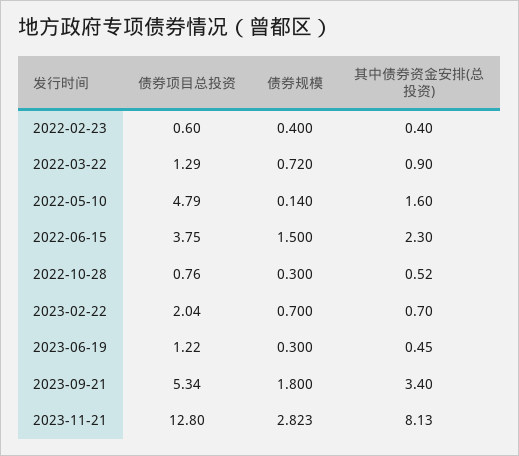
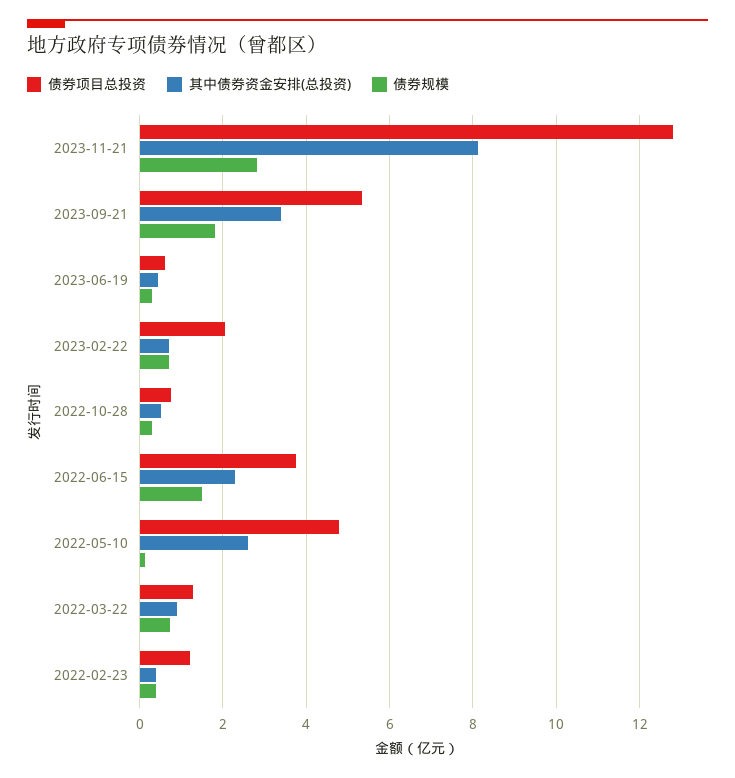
债券项目总投资, 2022-02-23: 0.6 -> 1.2
其中债券资金安排(总投资), 2022-05-10: 1.6 -> 2.6
债券项目总投资, 2023-06-19: 1.22 -> 0.6

